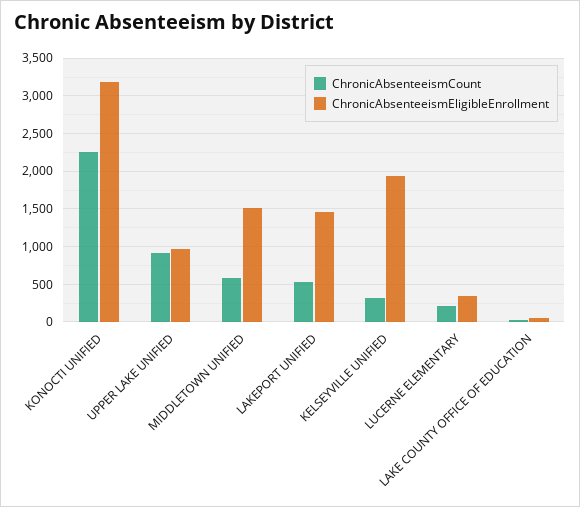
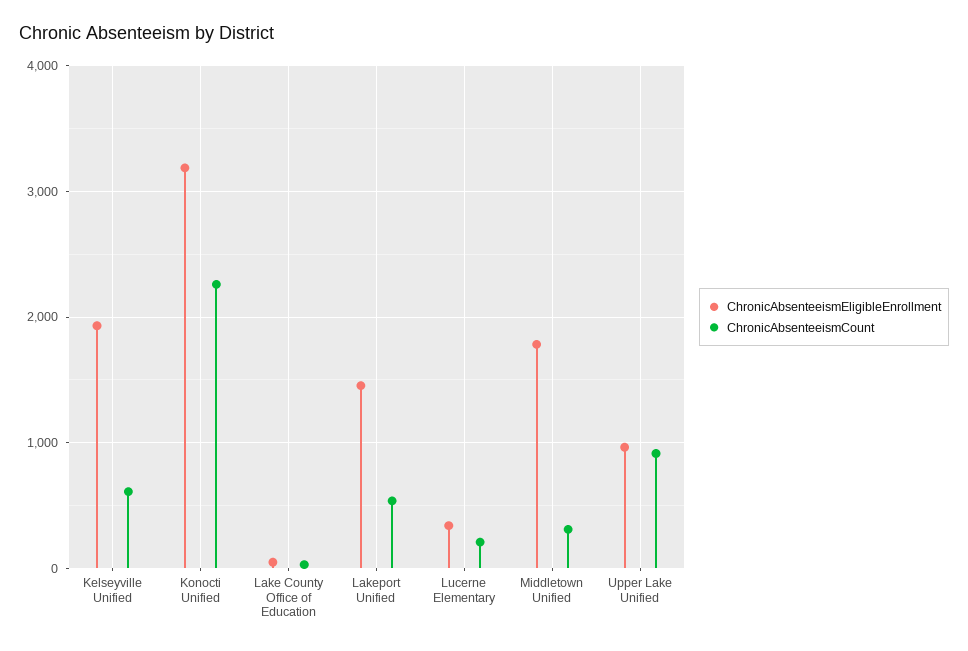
ChronicAbsenteeismCount, MIDDLETOWN UNIFIED: 600 -> 300
ChronicAbsenteeismEligibleEnrollment, MIDDLETOWN UNIFIED: 1500 -> 1800
ChronicAbsenteeismCount, KELSEYVILLE UNIFIED: 300 -> 600

